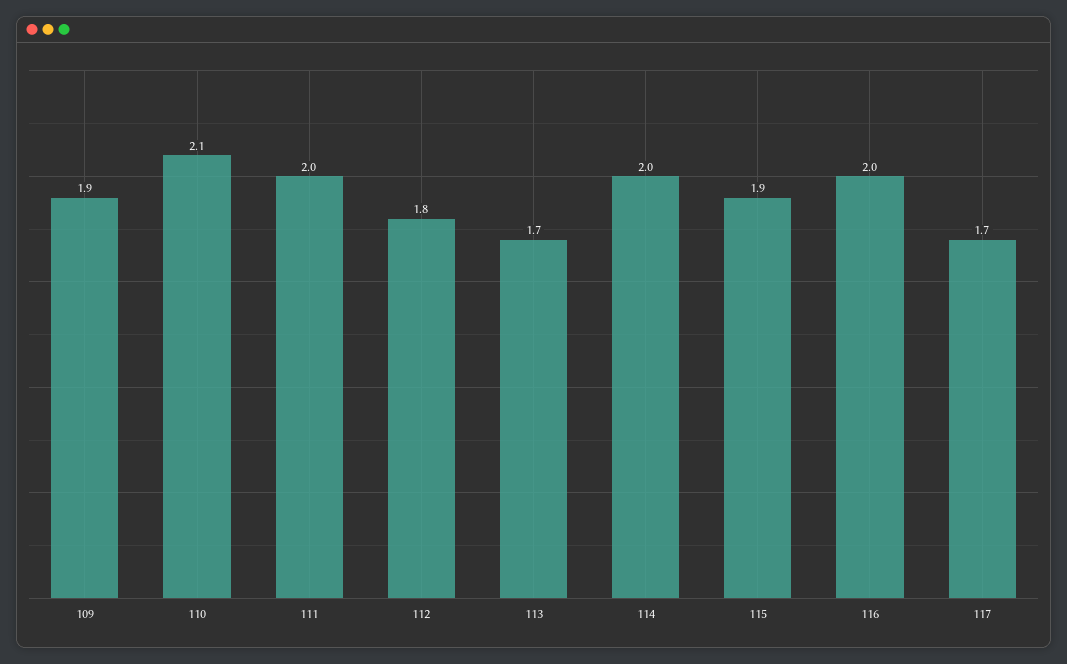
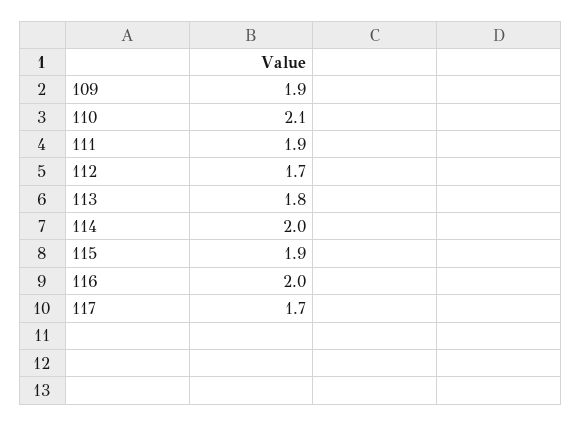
111: 2 -> 1.9
112: 1.8 -> 1.7
113: 1.7 -> 1.8

